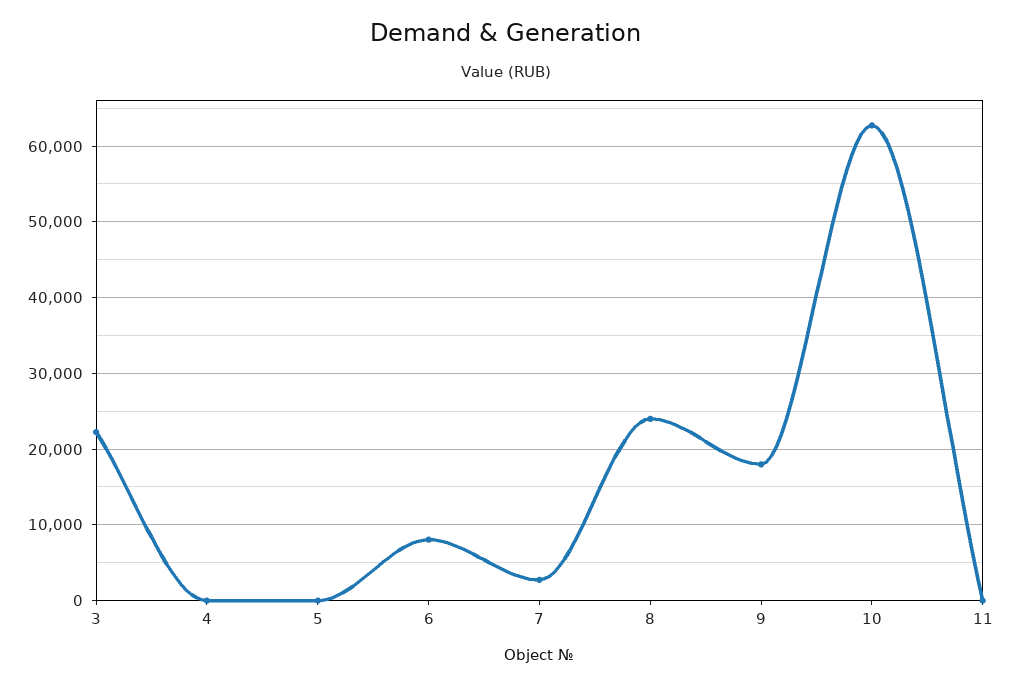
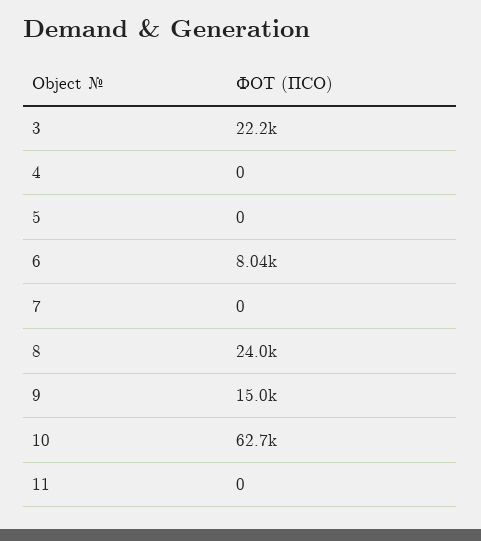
7: 3000 -> 0
9: 18000 -> 15000

